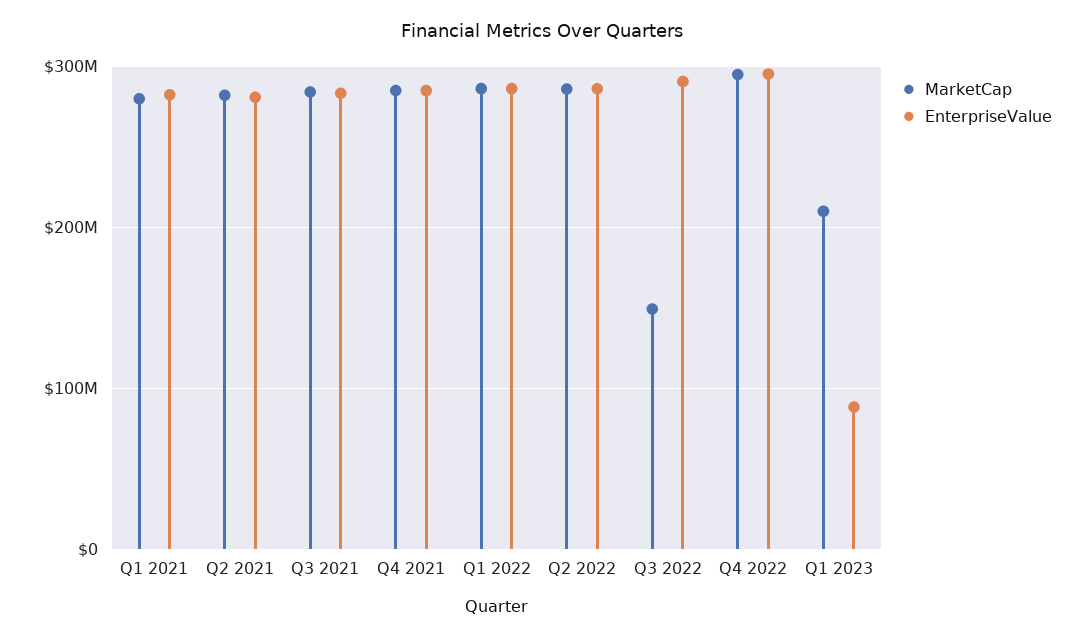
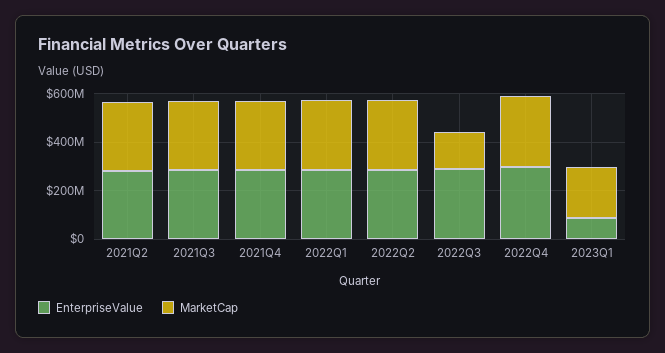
MarketCap, Q1 2021: 280000000 -> none
EnterpriseValue, Q1 2021: 280000000 -> none

